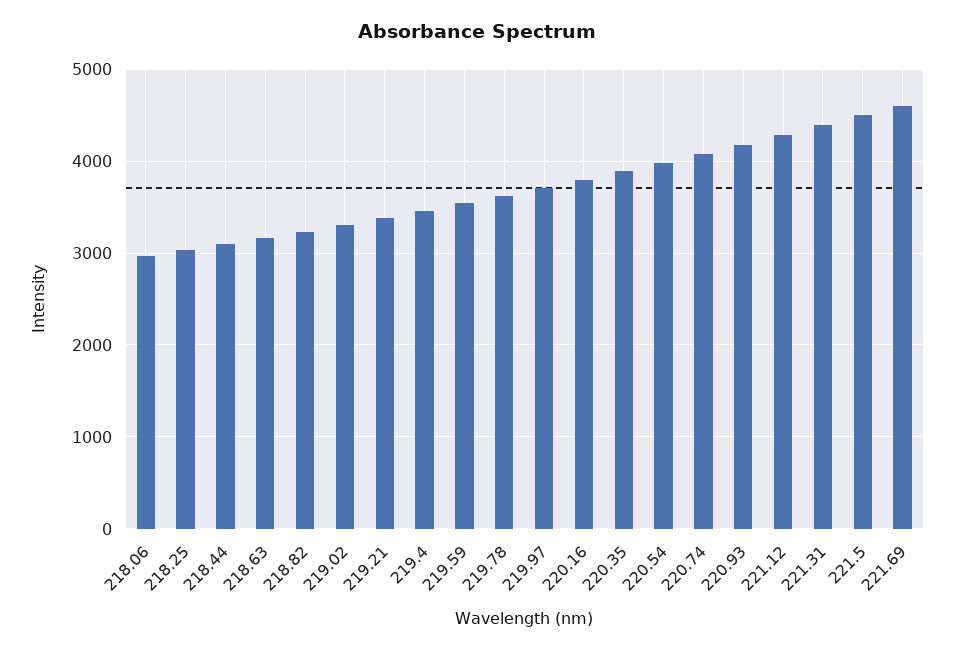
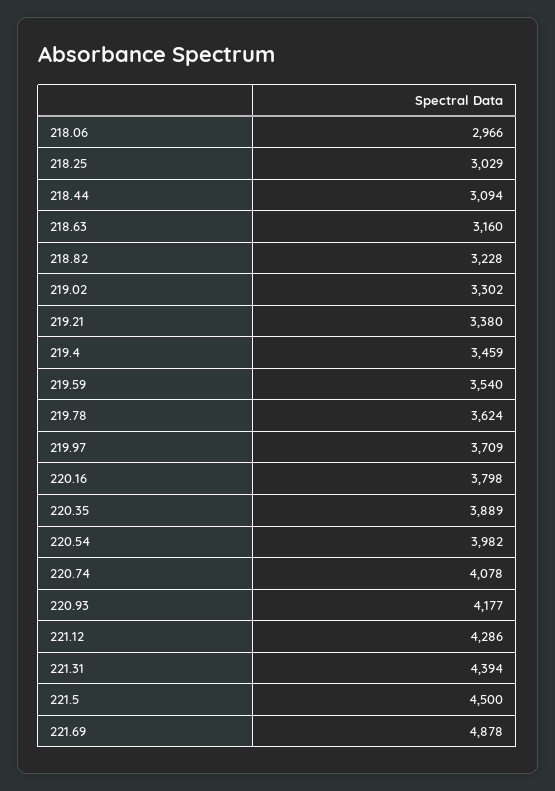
221.69: 4600 -> 4878

